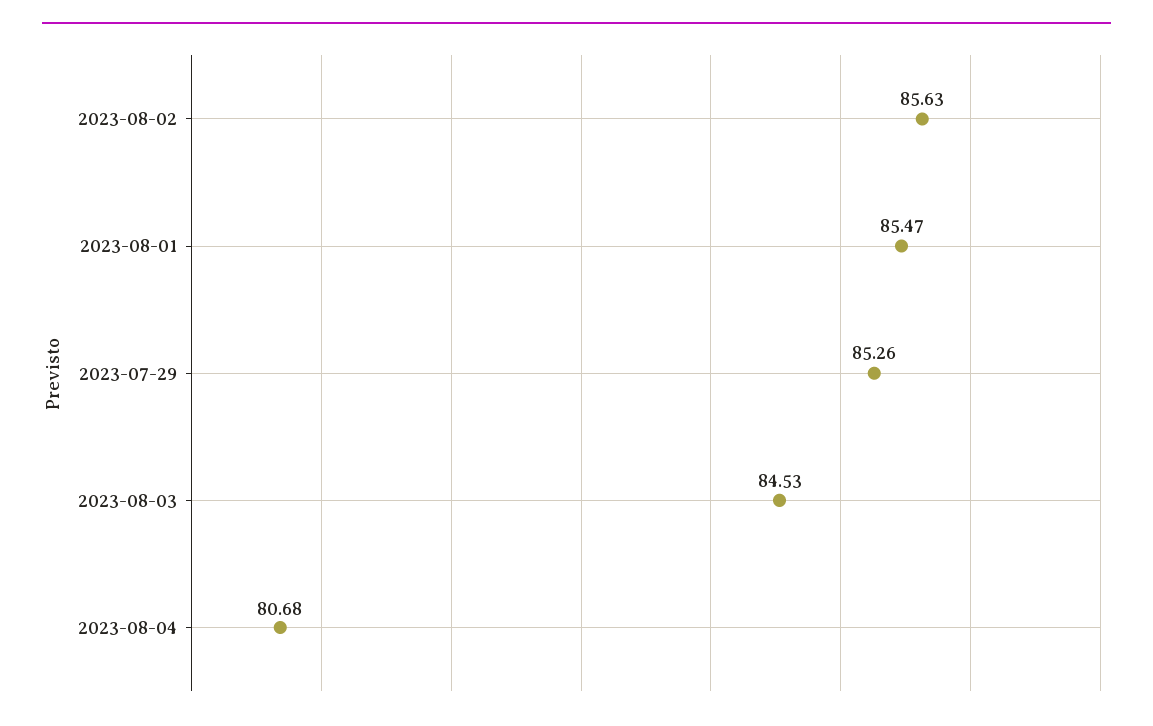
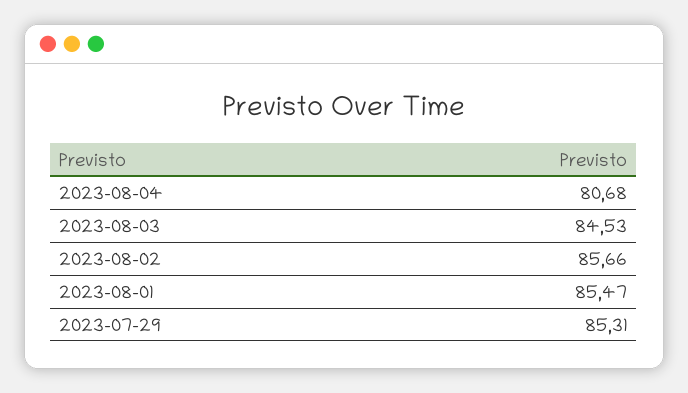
2023-08-02: 85.63 -> 85.66
2023-07-29: 85.26 -> 85.31

